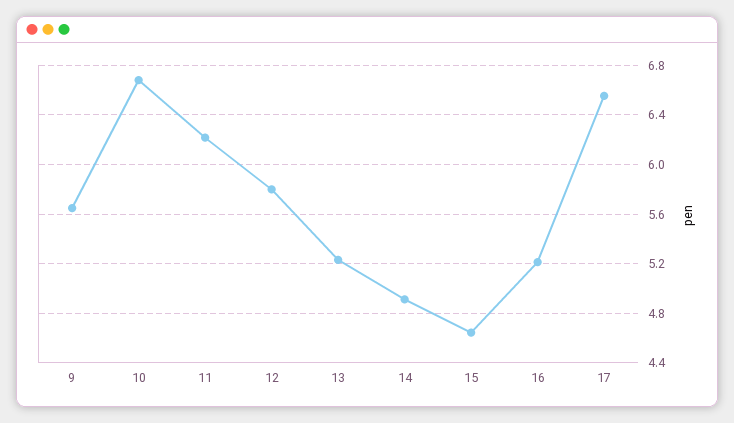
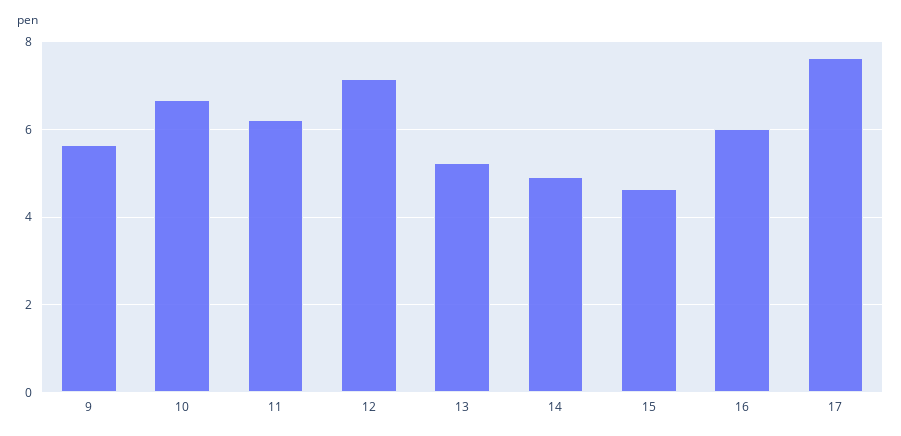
12: 5.8 -> 7.2
16: 5.2 -> 6
17: 6.55 -> 7.6

